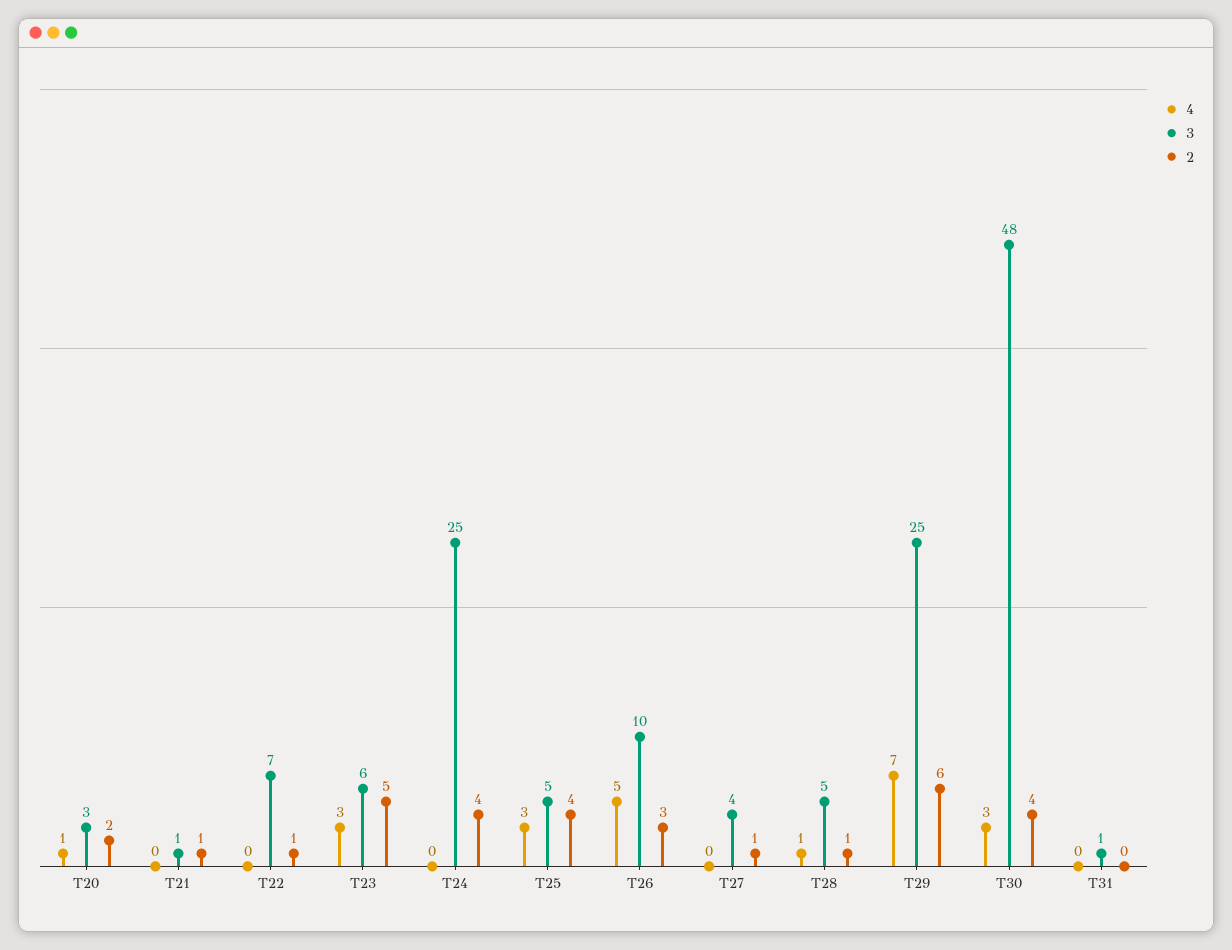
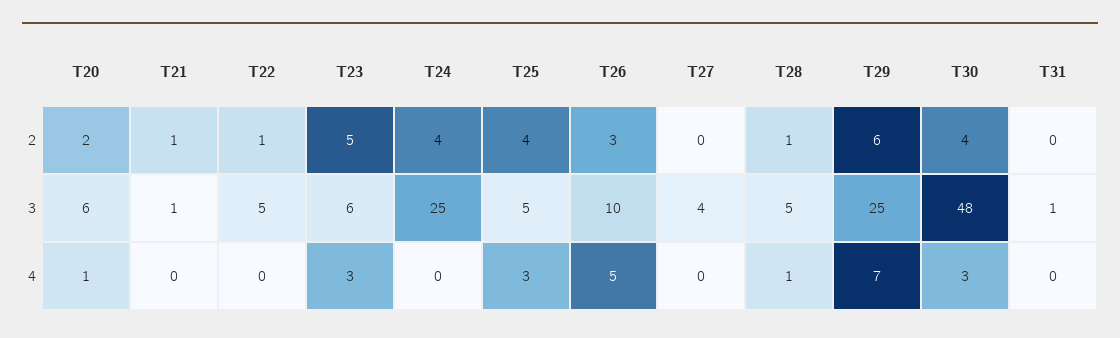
3, T20: 3 -> 6
3, T22: 7 -> 5
2, T27: 1 -> 0

